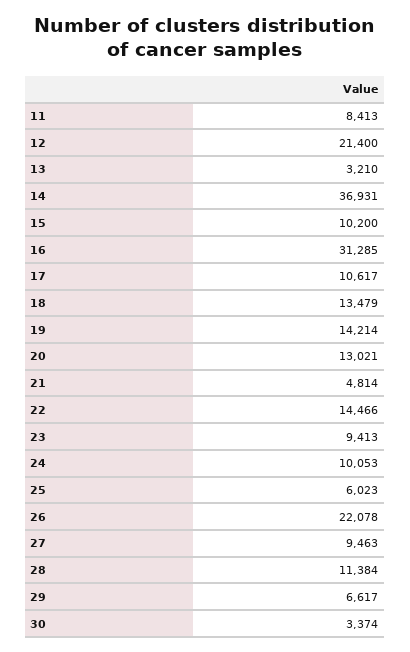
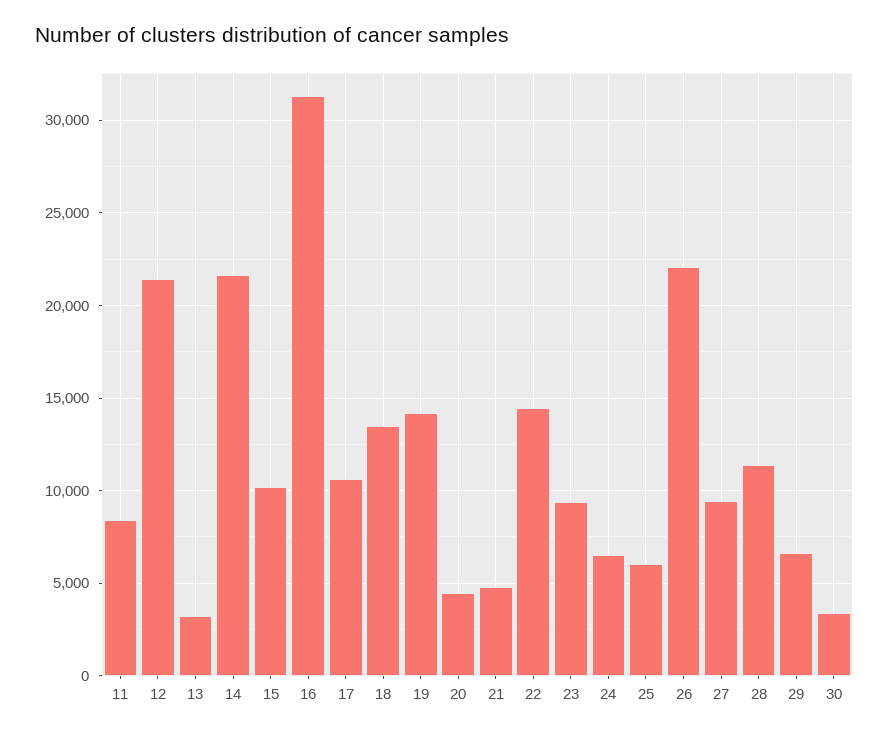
14: 36931 -> 21500
20: 13021 -> 4500
24: 10053 -> 6500

